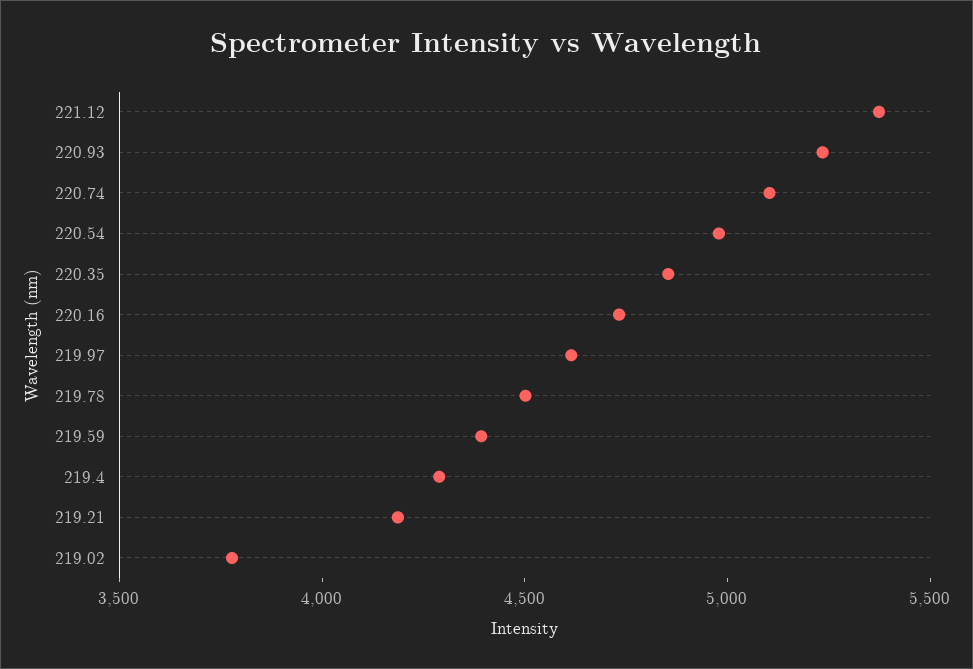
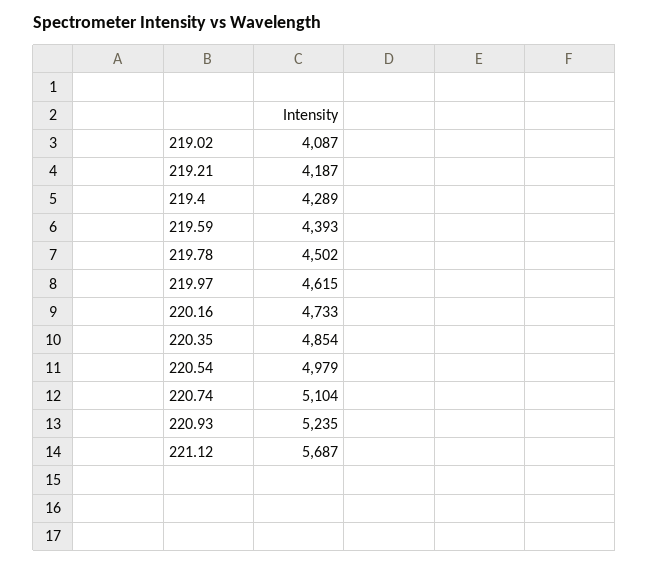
221.12: 5400 -> 5687
219.02: 3800 -> 4087

